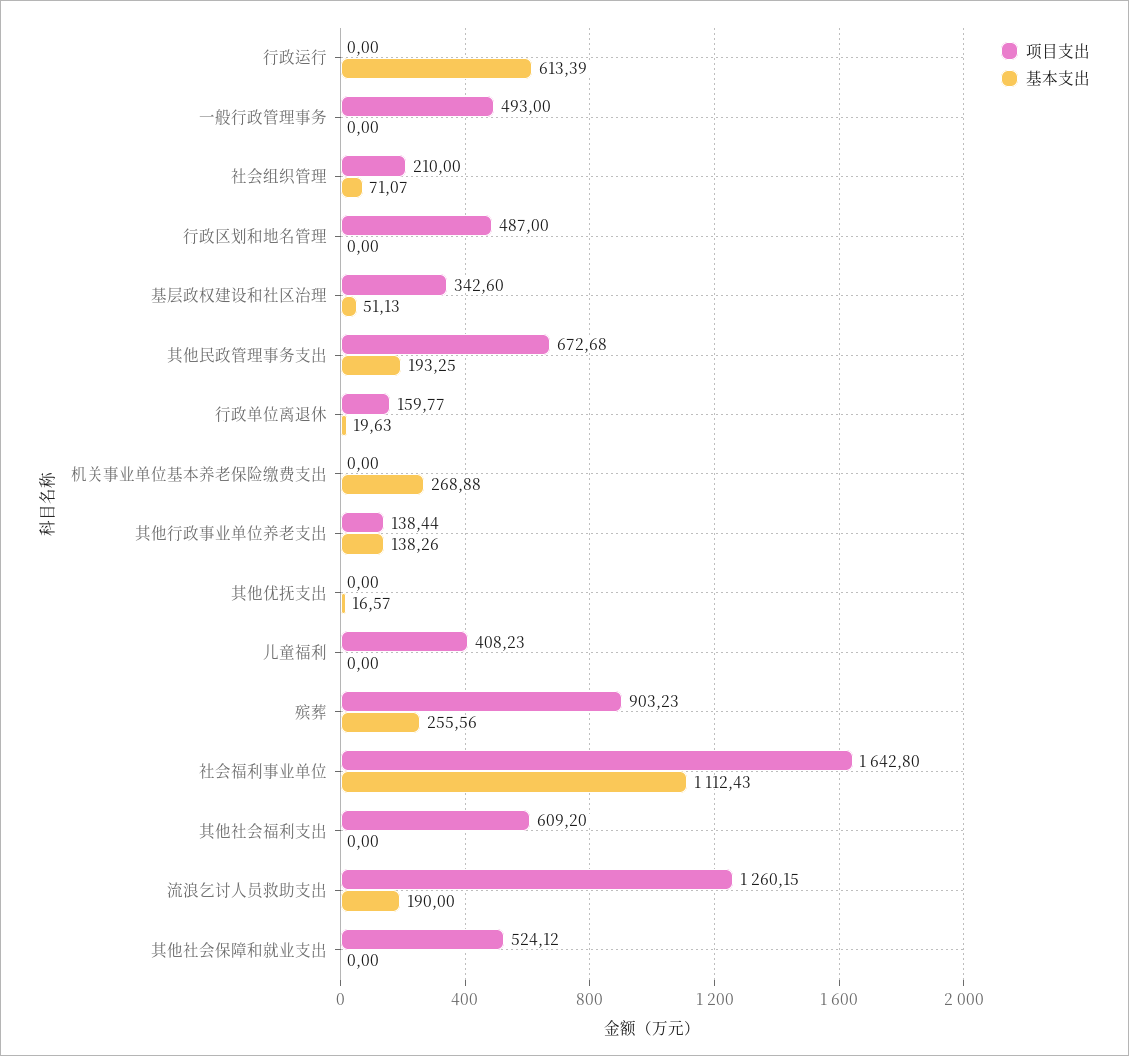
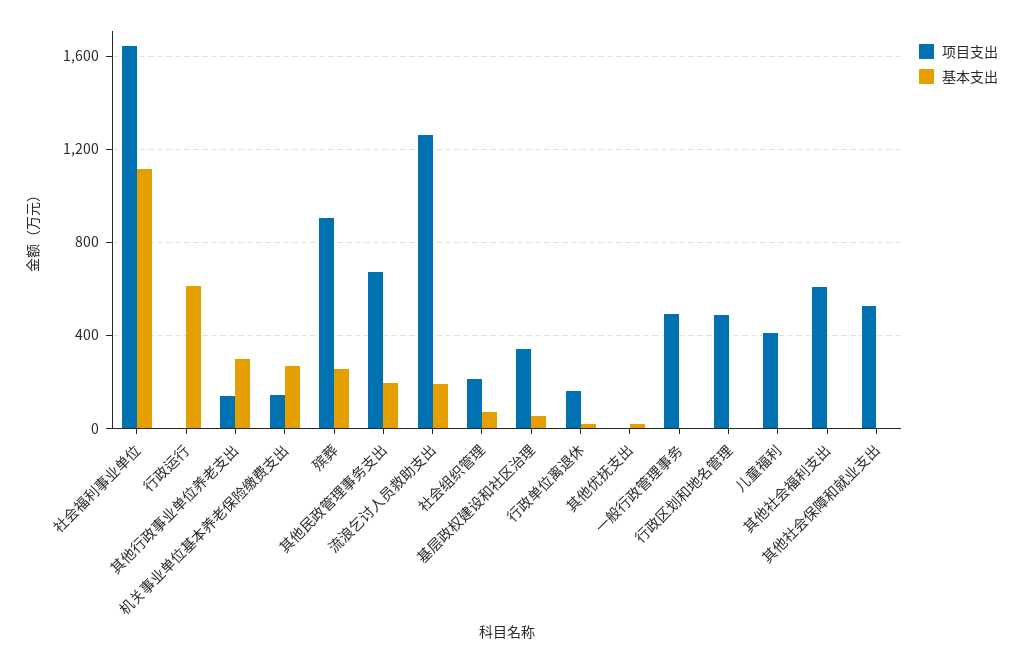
项目支出, 机关事业单位基本养老保险缴费支出: 0 -> 150
基本支出, 其他行政事业单位养老支出: 138.26 -> 300

